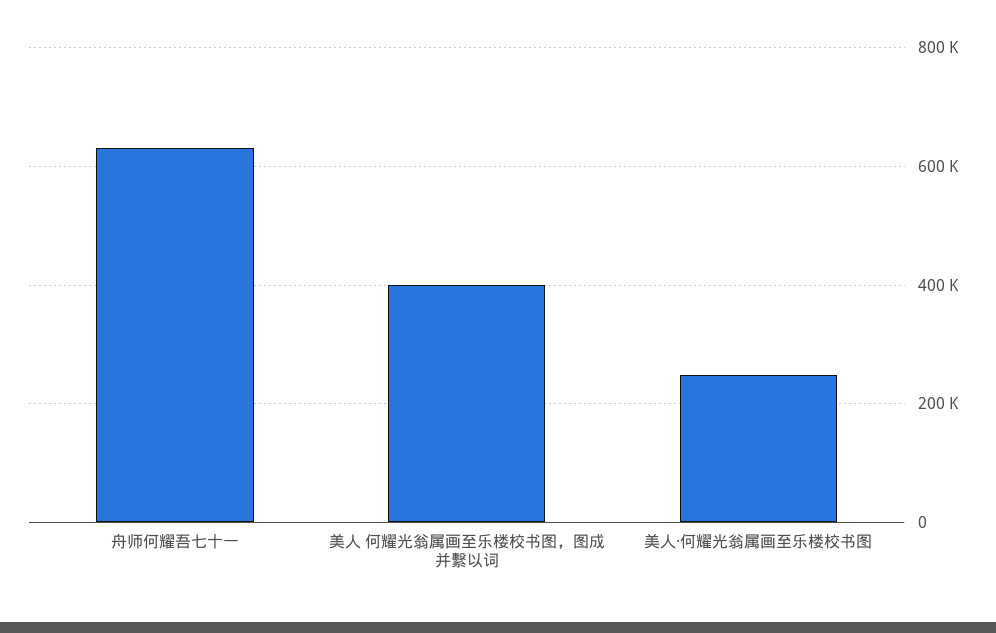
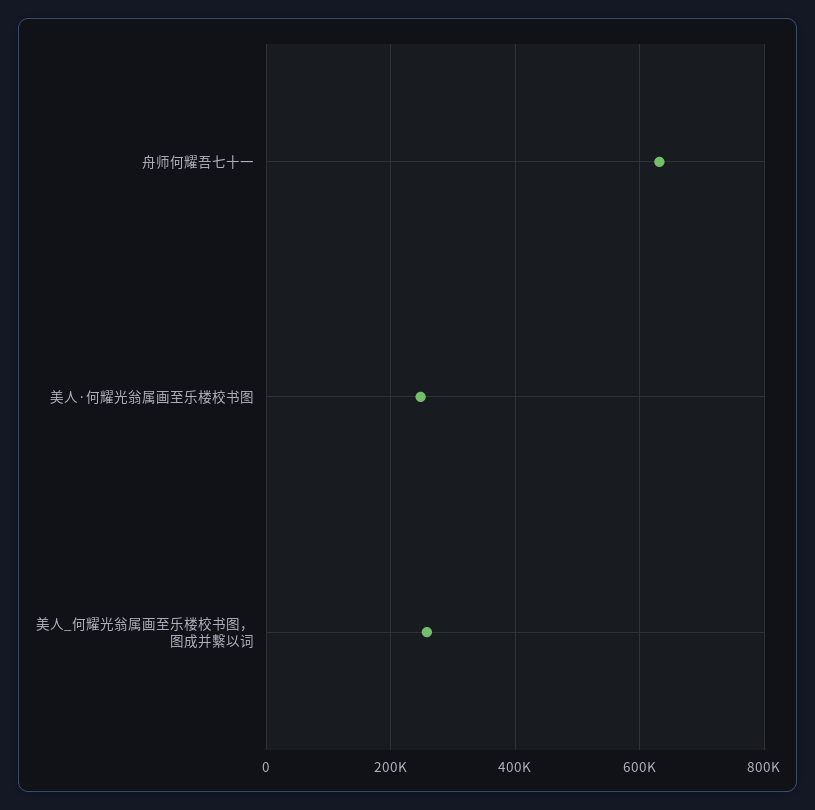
美人 何耀光翁属画至乐楼校书图，图成并繫以词: 400000 -> 260000

